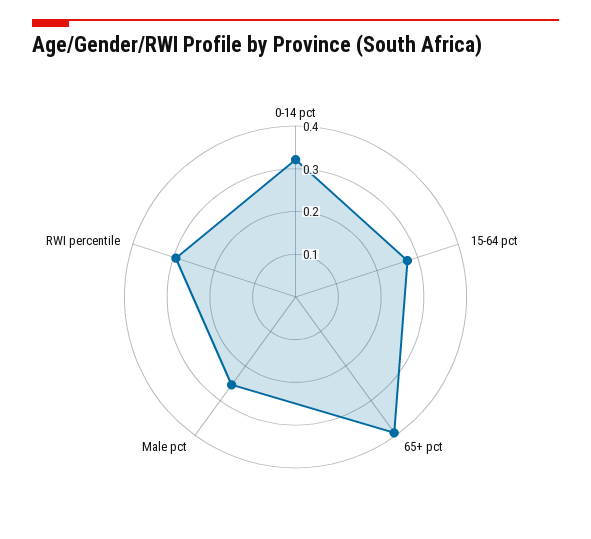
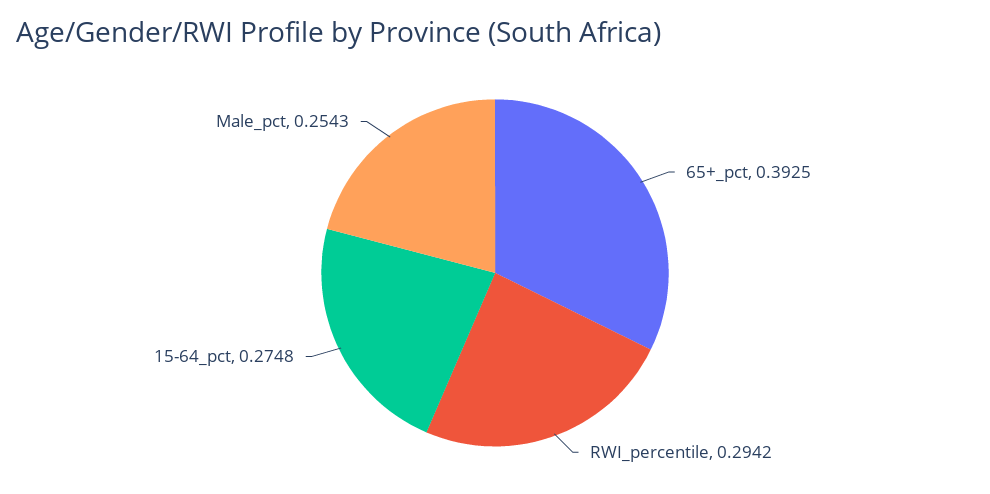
0-14 pct: 0.32 -> none

